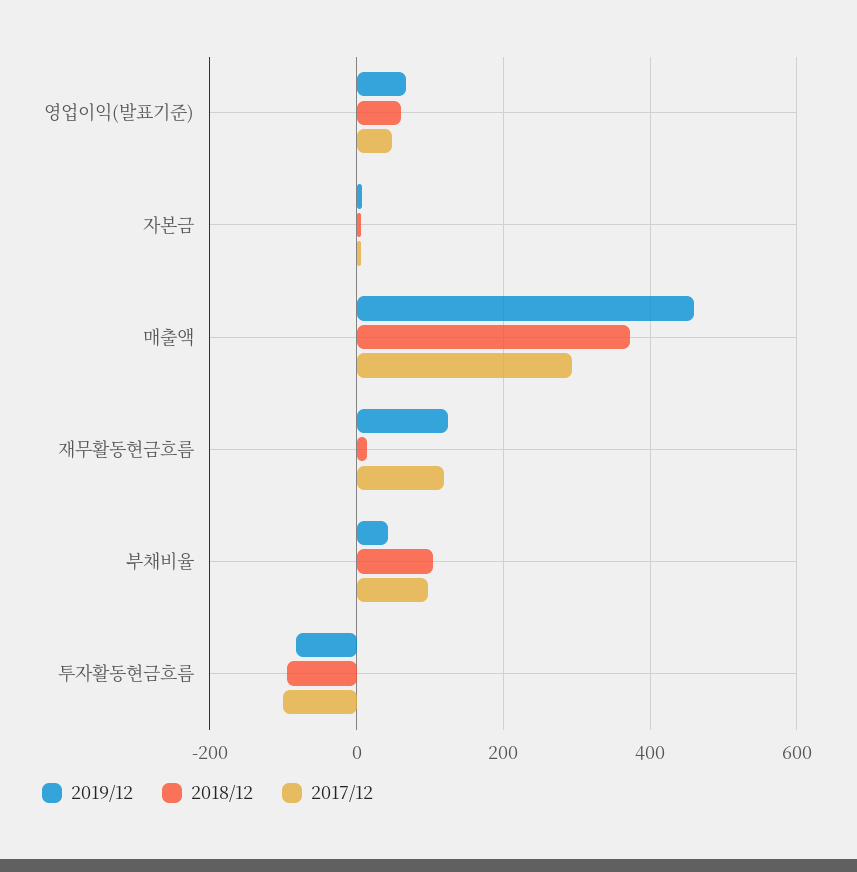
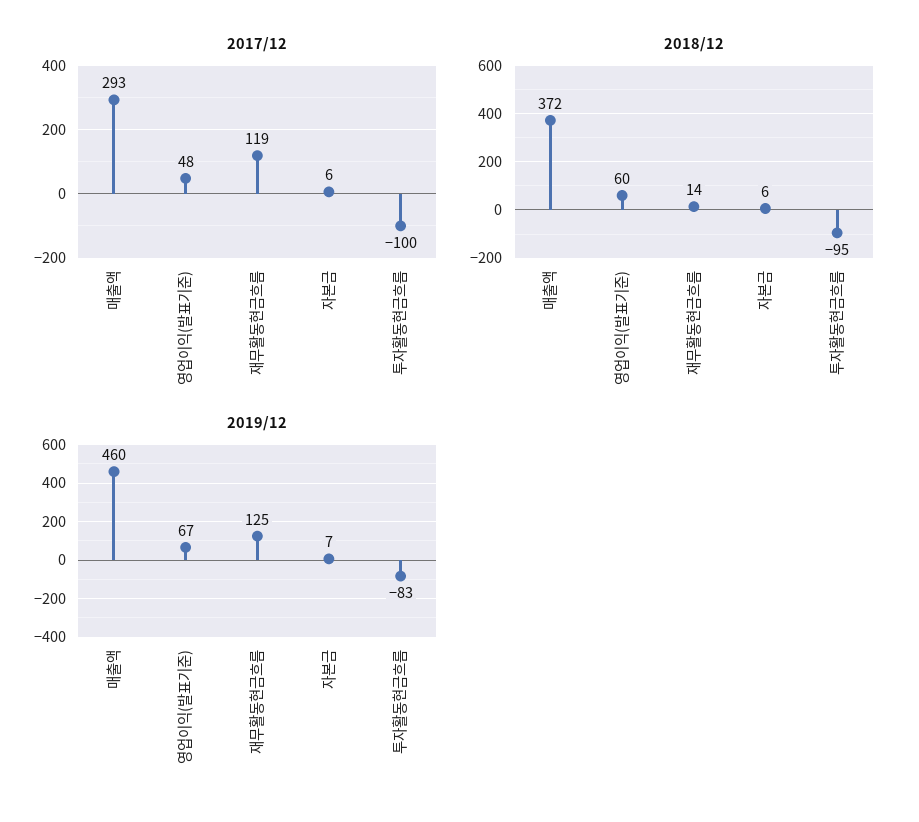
2019/12, 부채비율: 40 -> none
2018/12, 부채비율: 100 -> none
2017/12, 부채비율: 100 -> none

